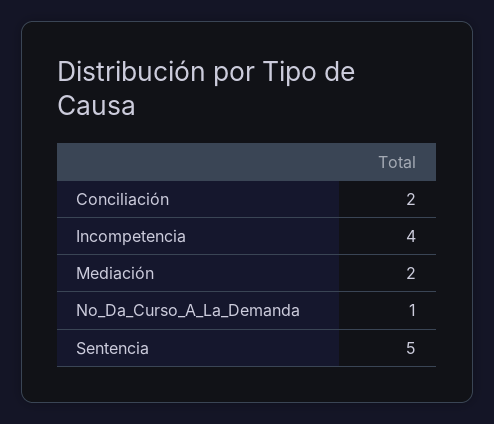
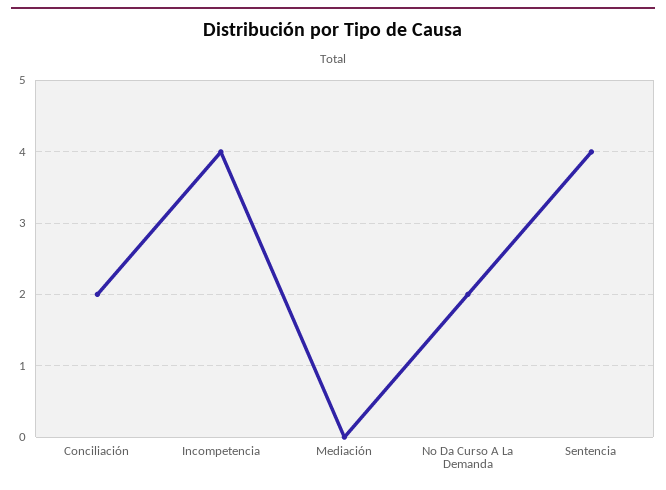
Mediación: 2 -> 0
No_Da_Curso_A_La_Demanda: 1 -> 2
Sentencia: 5 -> 4

